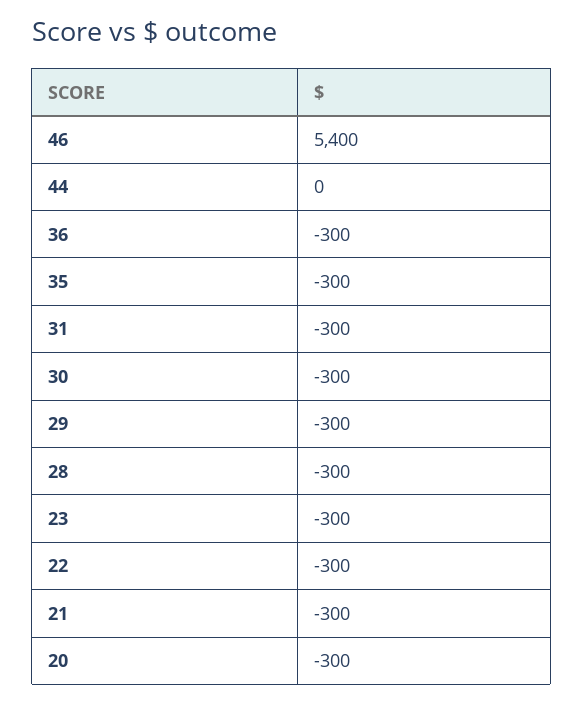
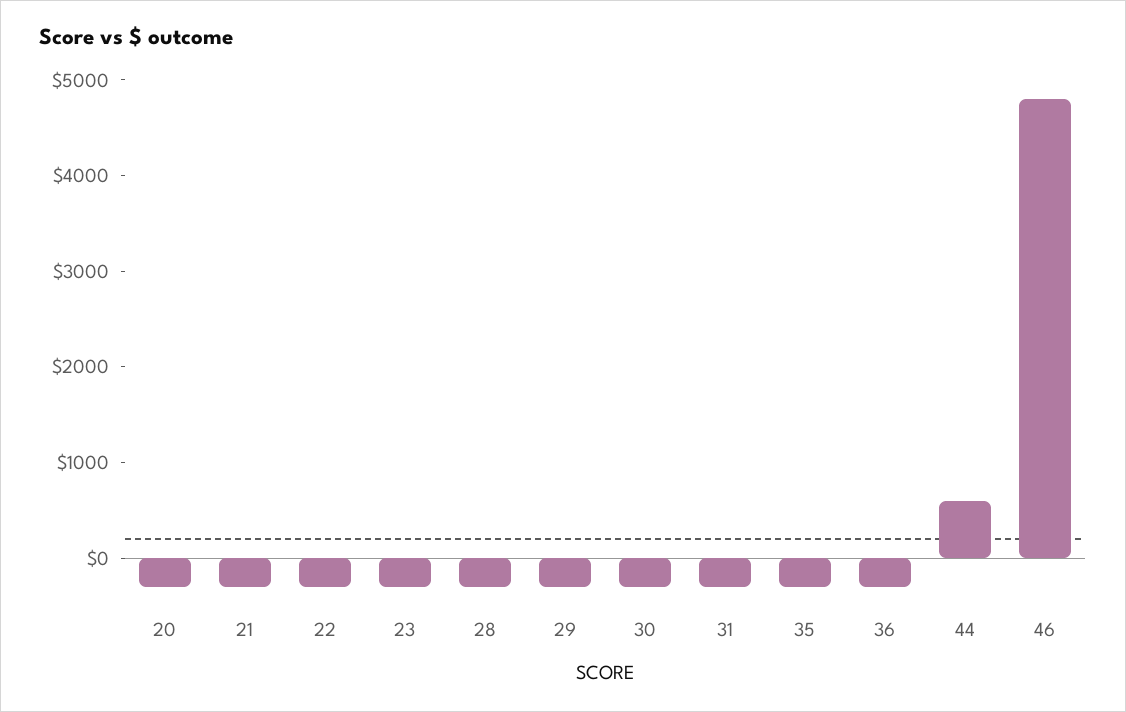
46: 5400 -> 4800
44: 0 -> 600

